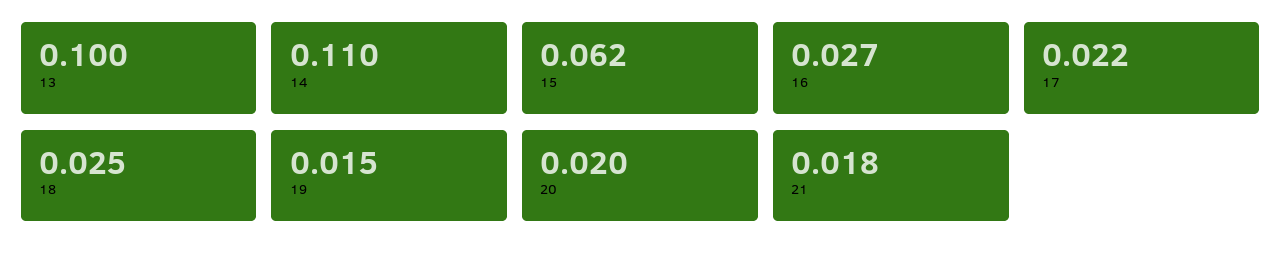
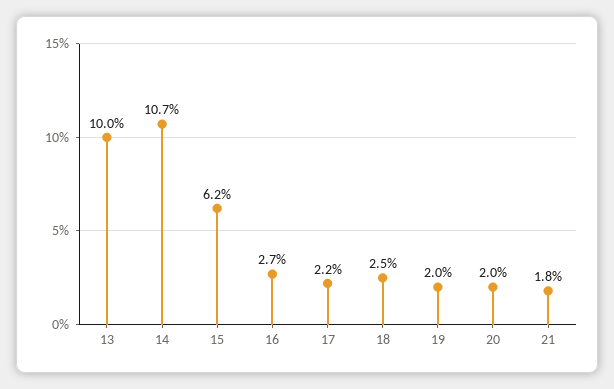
14: 0.11 -> 0.107
19: 0.015 -> 0.02

